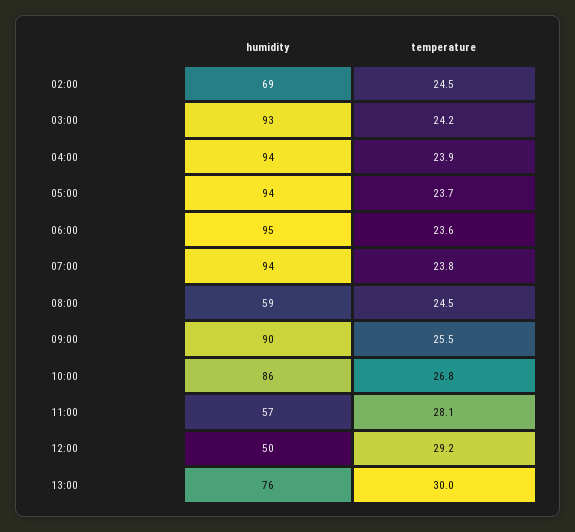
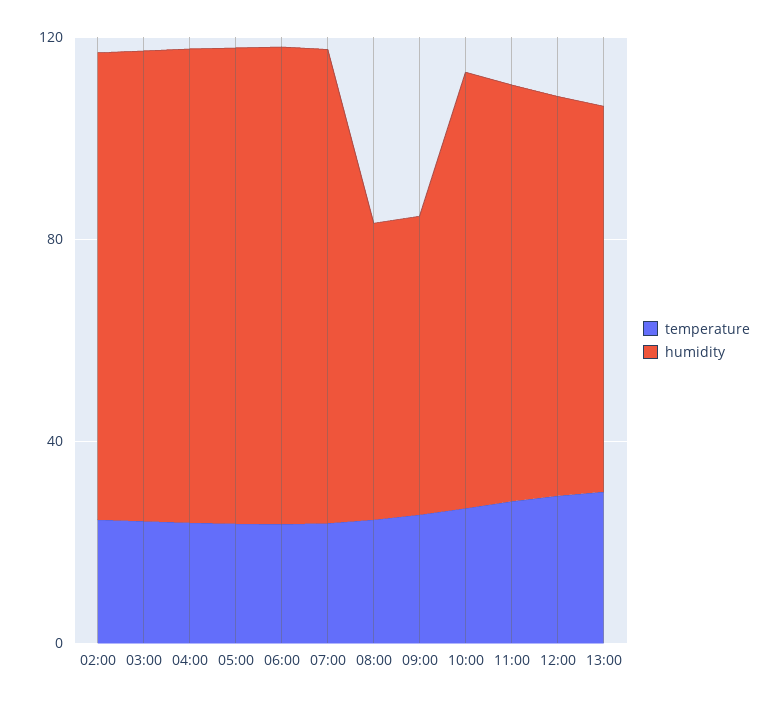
humidity, 02:00: 69 -> 90
humidity, 09:00: 90 -> 60
humidity, 11:00: 57 -> 80
humidity, 12:00: 50 -> 80

